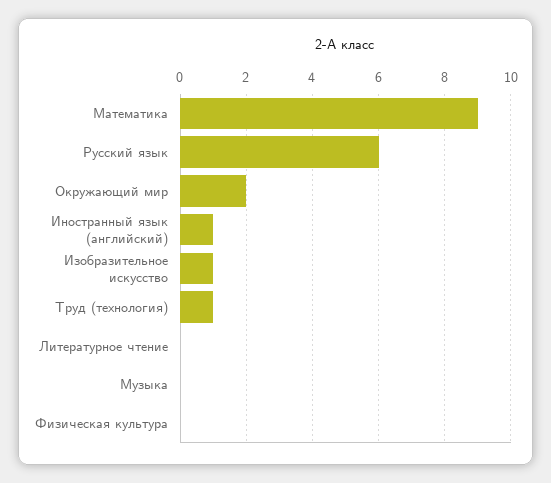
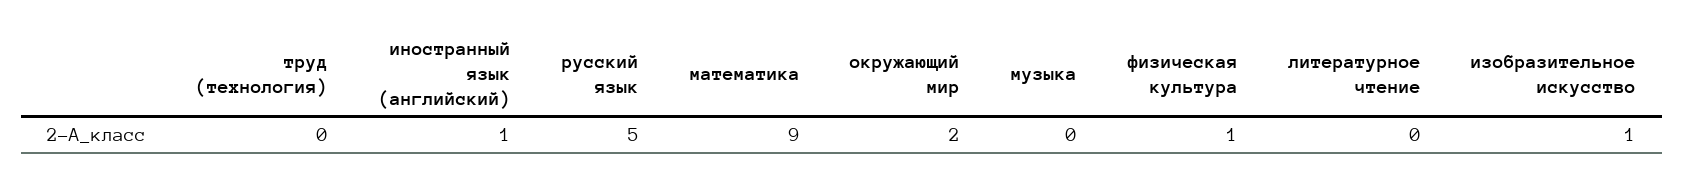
Русский язык: 6 -> 5
Труд (технология): 1 -> 0
Физическая культура: 0 -> 1

